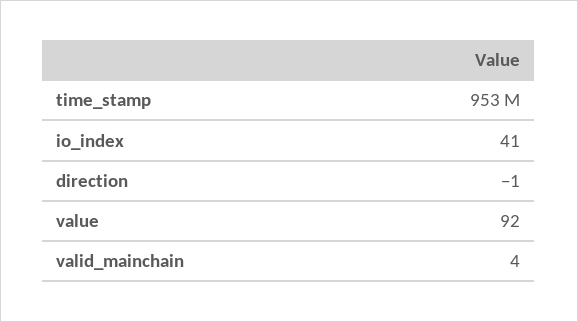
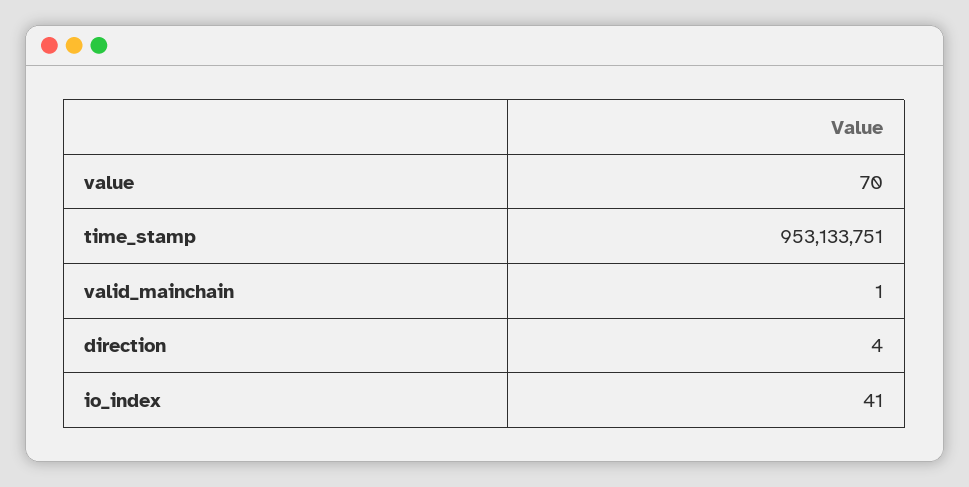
direction: -1 -> 4
value: 92 -> 70
valid_mainchain: 4 -> 1

